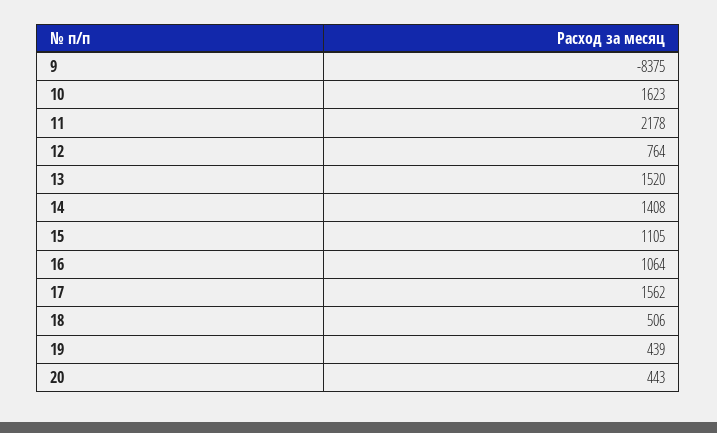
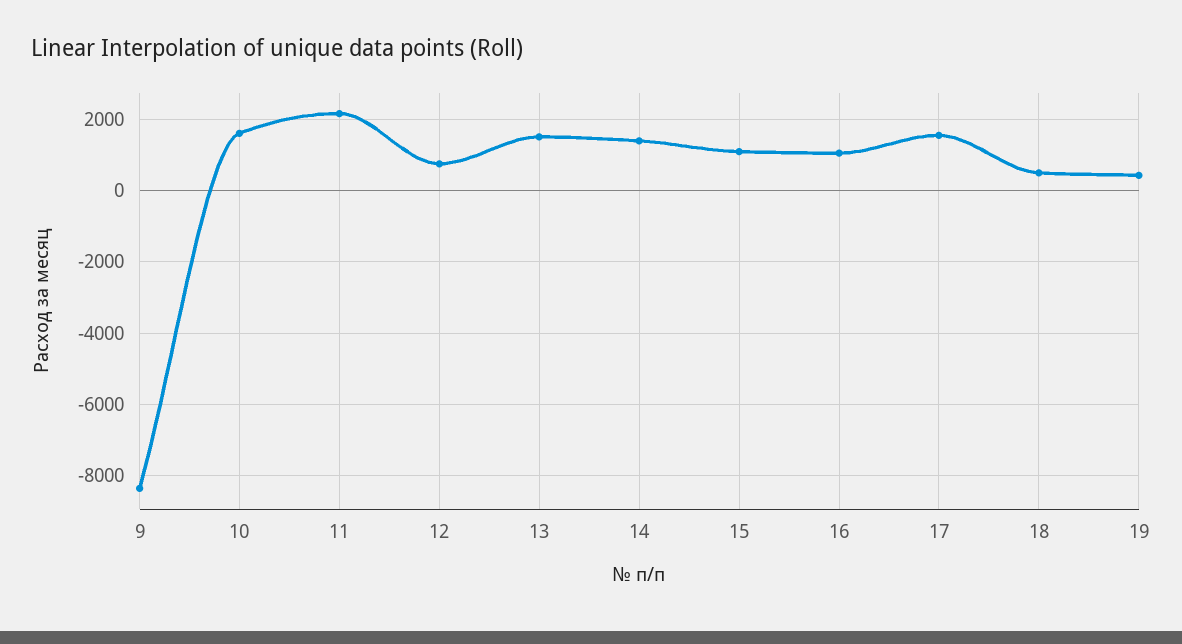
20: 443 -> none

